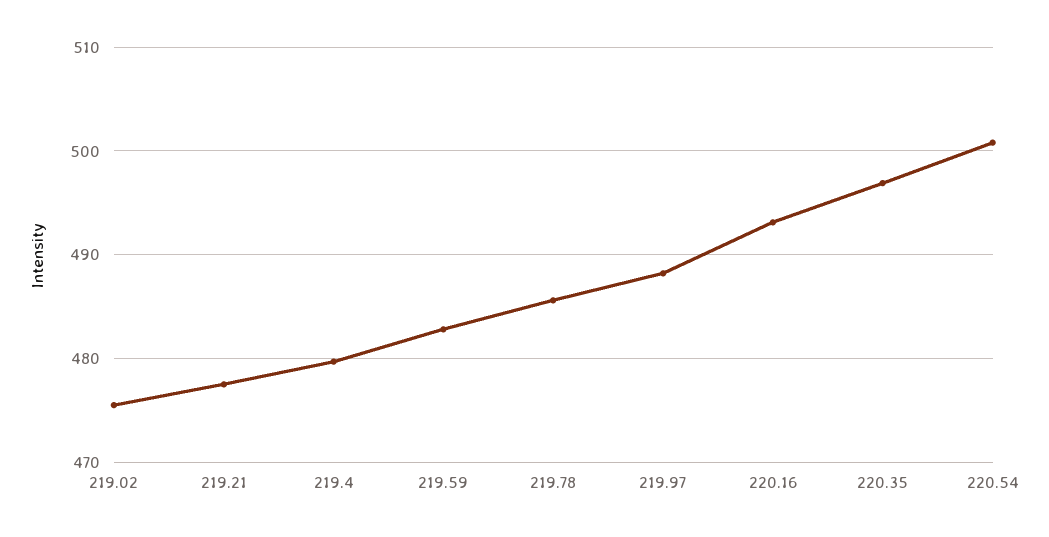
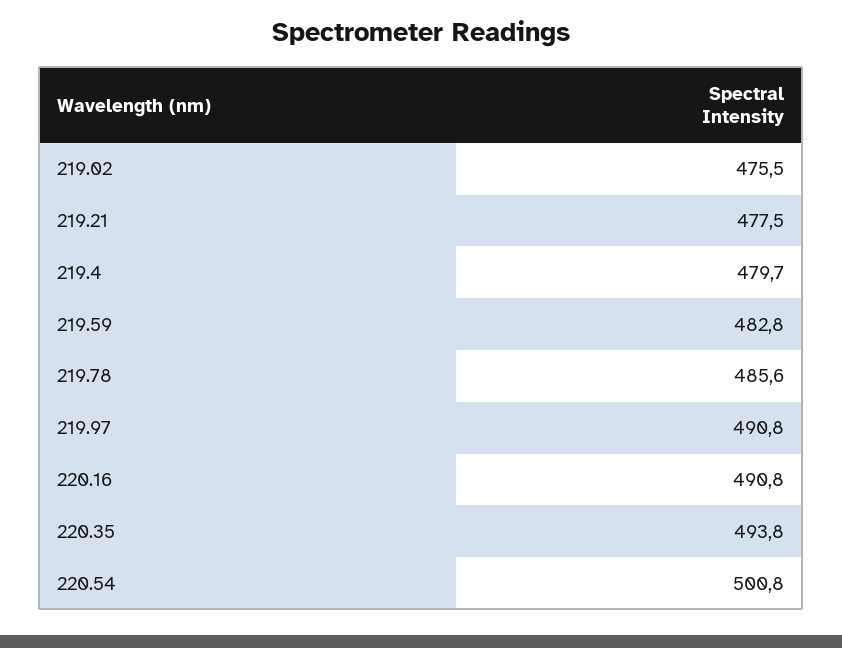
219.97: 488 -> 490.8
220.16: 493 -> 490.8
220.35: 497 -> 493.8

